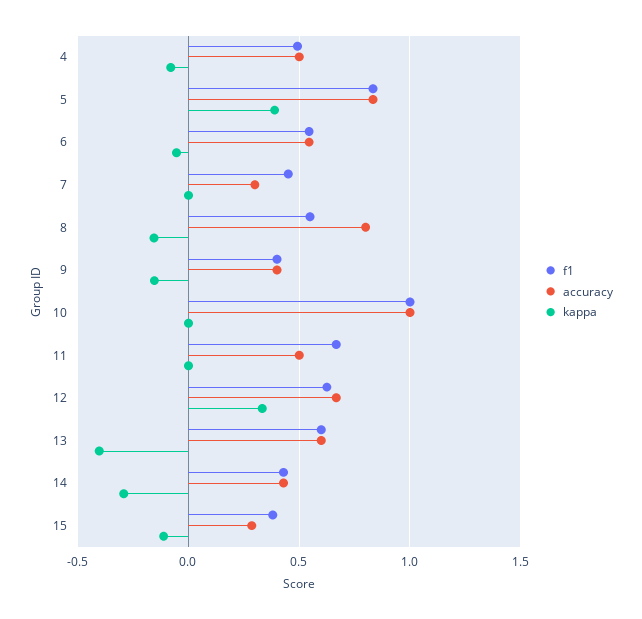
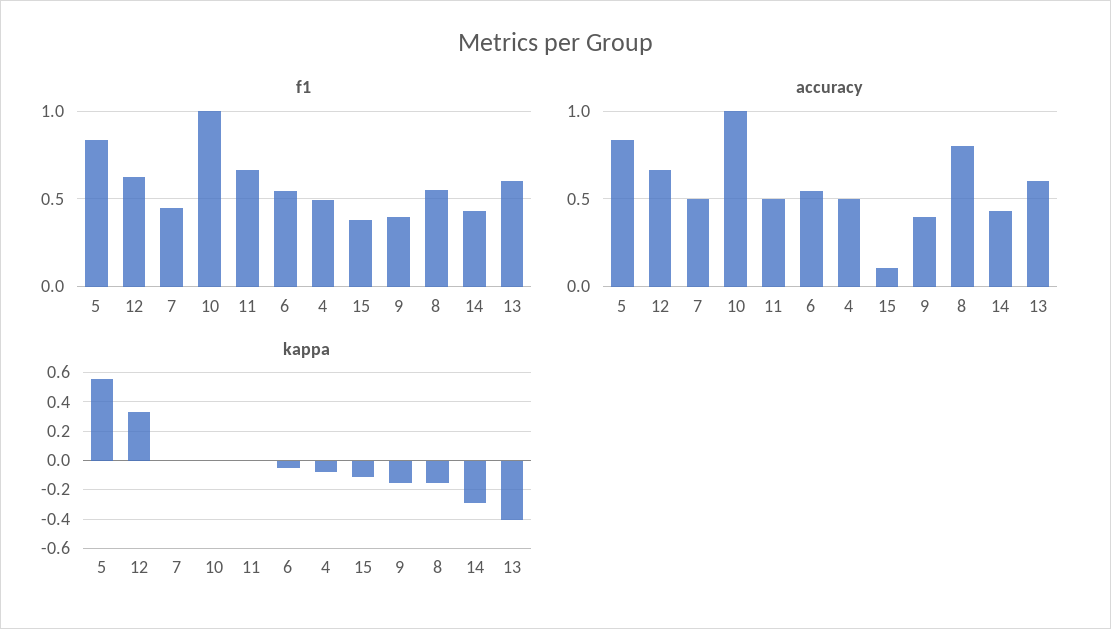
kappa, 5: 0.4 -> 0.55
accuracy, 7: 0.3 -> 0.5
accuracy, 15: 0.3 -> 0.1

